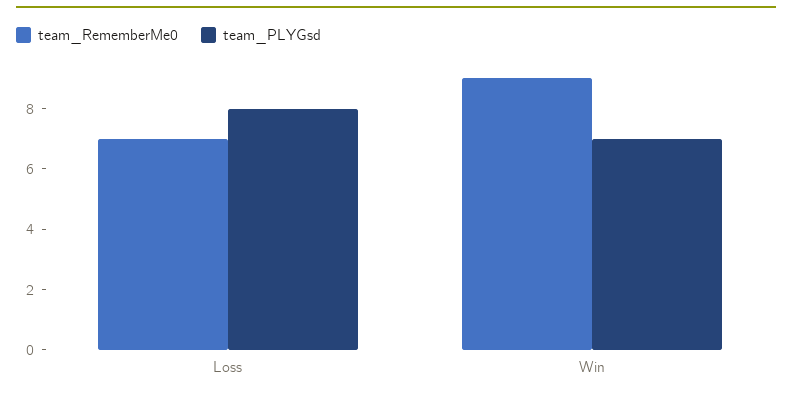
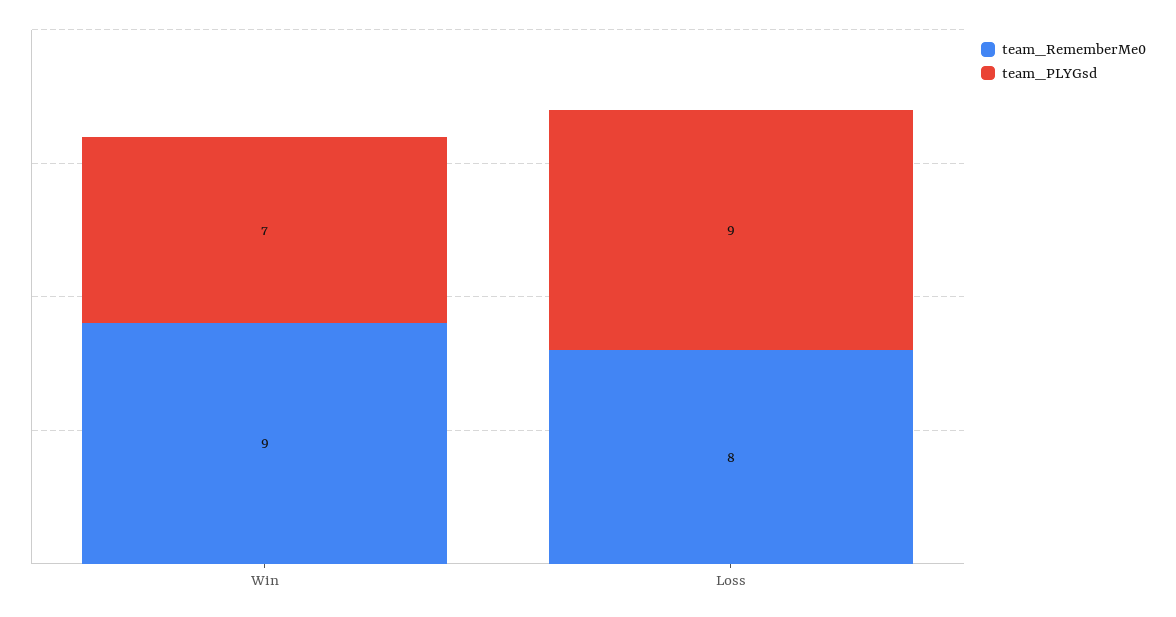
team_RememberMe0, Loss: 7 -> 8
team_PLYGsd, Loss: 8 -> 9

